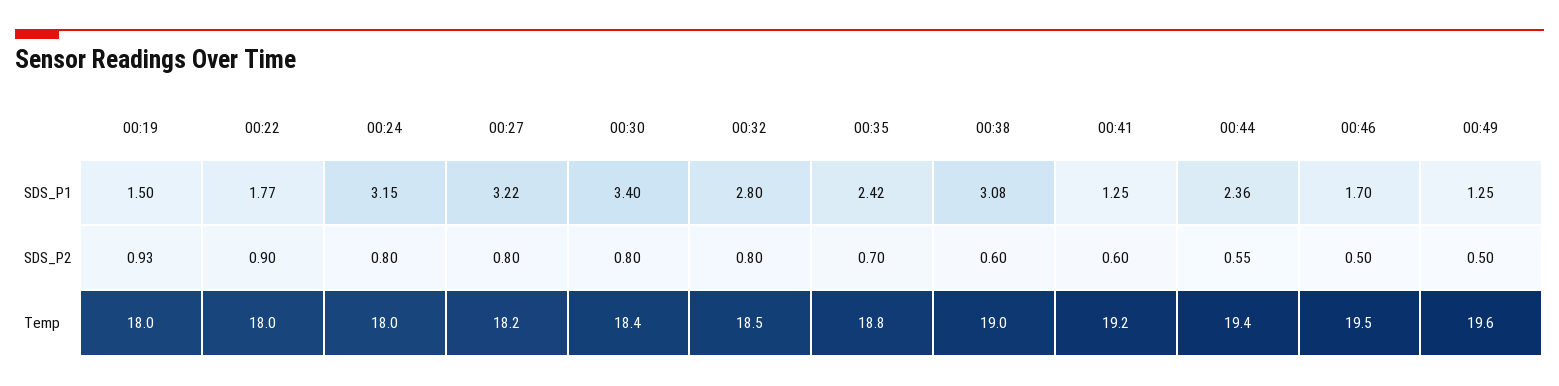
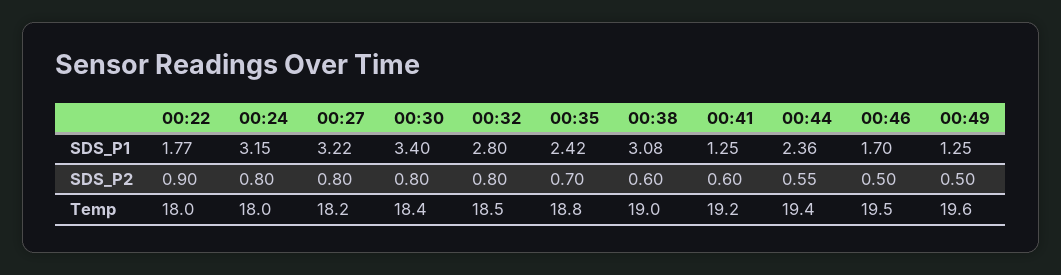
00:19, SDS_P1: 1.5 -> none
00:19, SDS_P2: 0.93 -> none
00:19, Temp: 18 -> none

